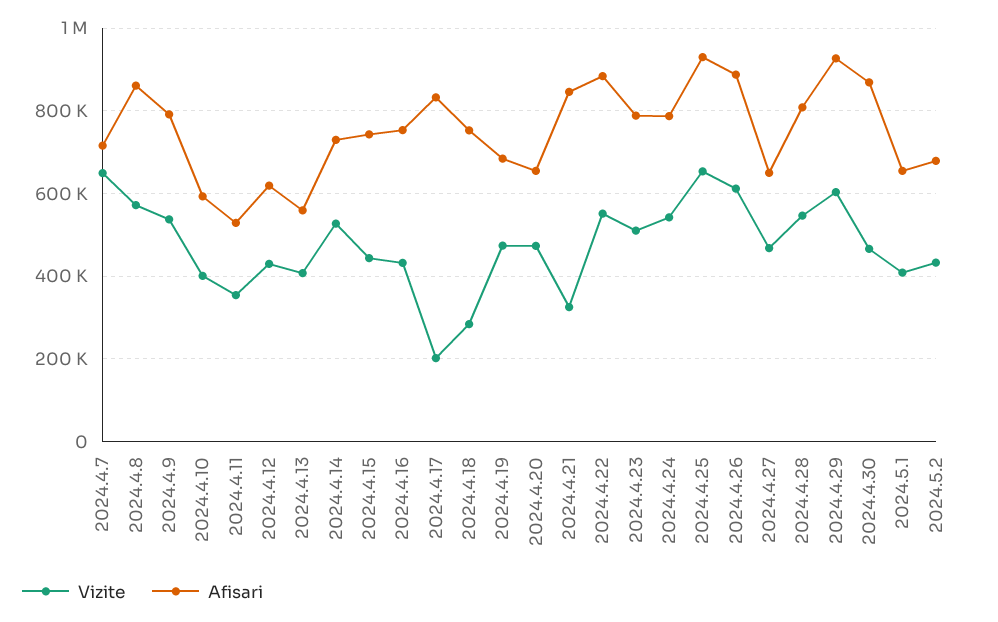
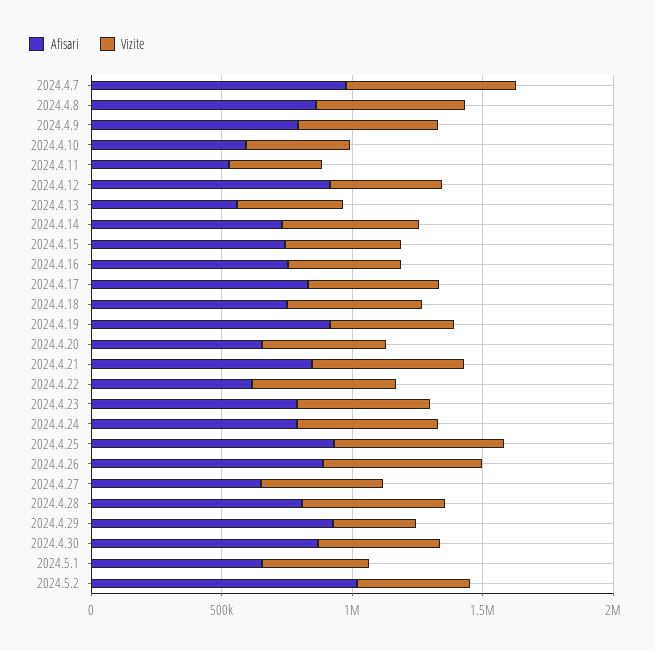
Afisari, 2024.4.7: 720000 -> 1000000
Afisari, 2024.4.12: 620000 -> 900000
Vizite, 2024.4.17: 200000 -> 500000
Vizite, 2024.4.18: 280000 -> 500000
Afisari, 2024.4.19: 680000 -> 900000
Vizite, 2024.4.21: 320000 -> 600000
Afisari, 2024.4.22: 880000 -> 600000
Vizite, 2024.4.29: 600000 -> 300000
Afisari, 2024.5.2: 680000 -> 1000000

